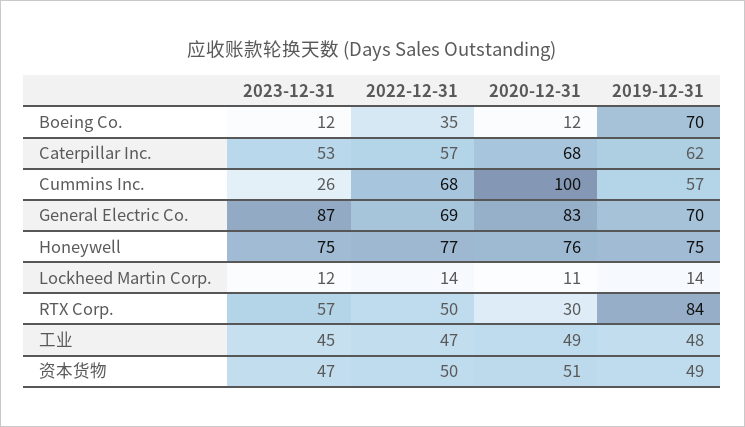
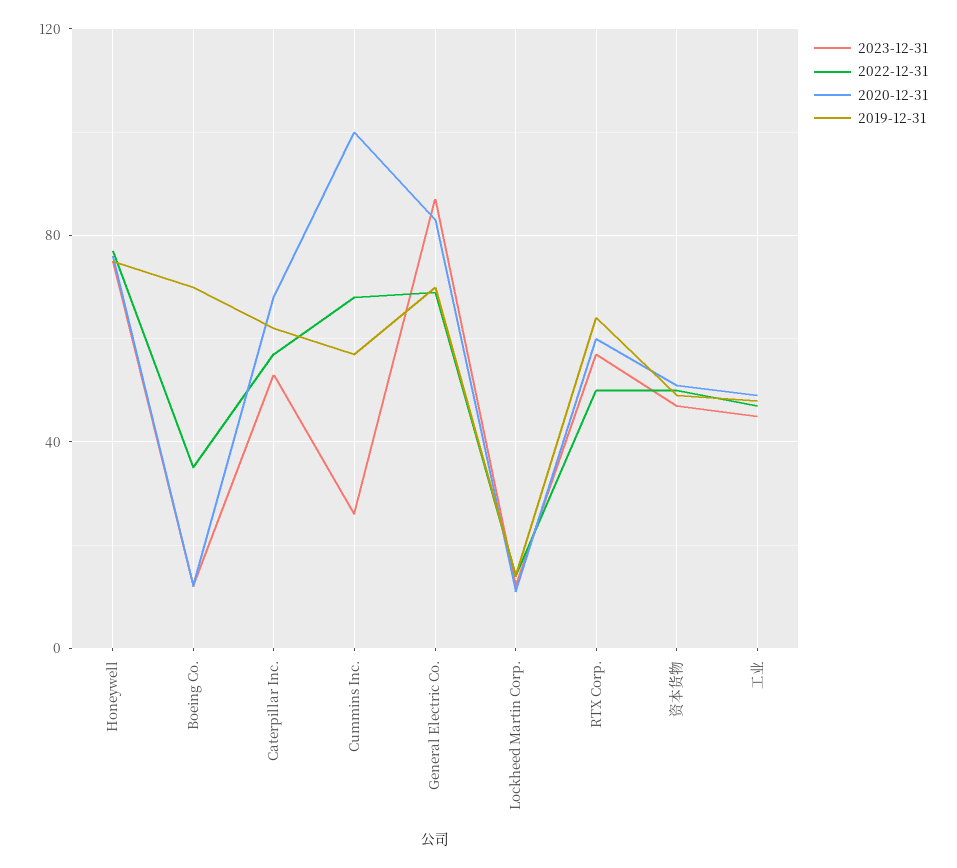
2020-12-31, RTX Corp.: 30 -> 60
2019-12-31, RTX Corp.: 84 -> 65

